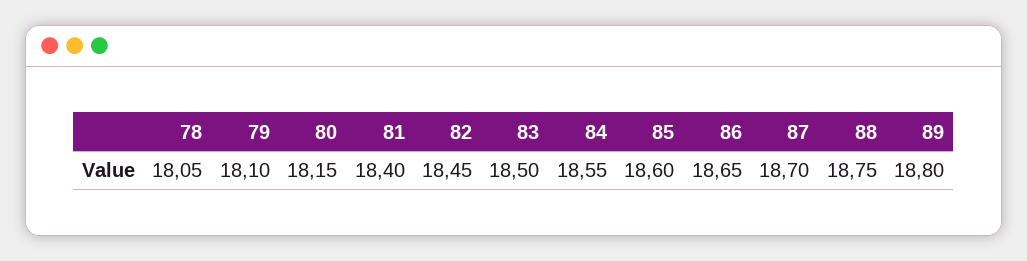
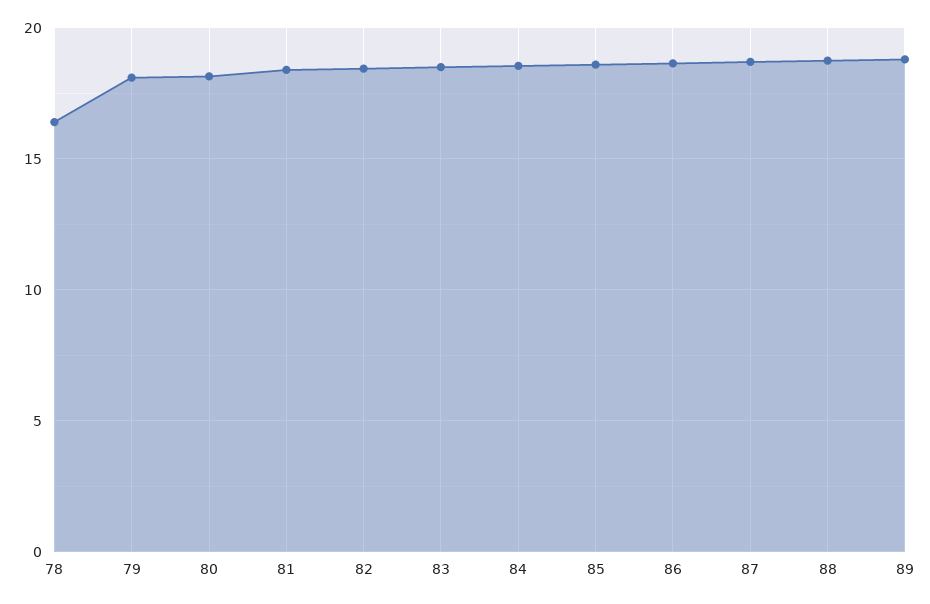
78: 18.05 -> 16.5

